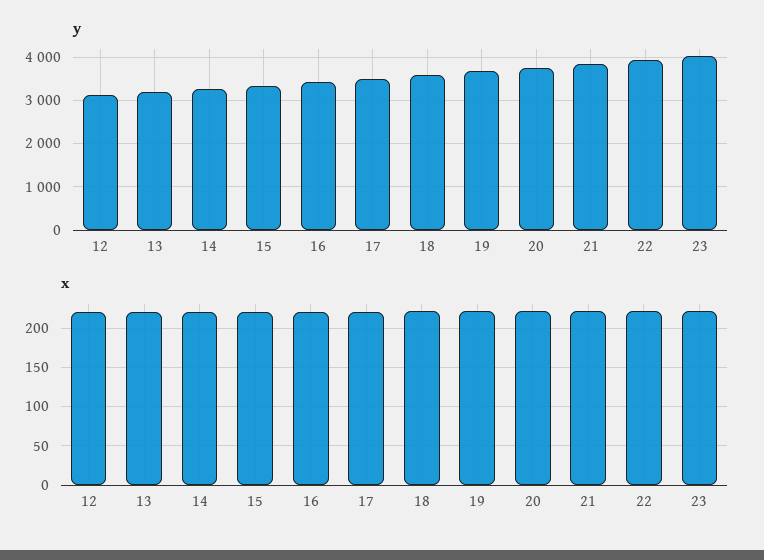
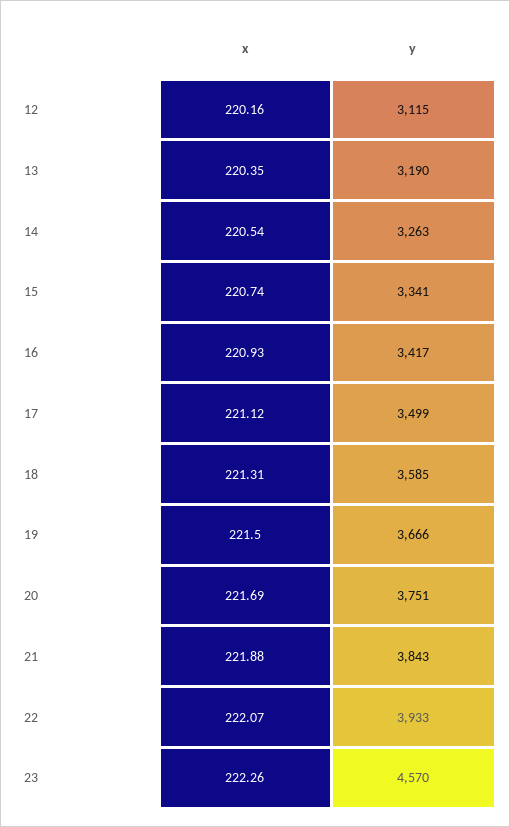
y, 23: 4000 -> 4570

